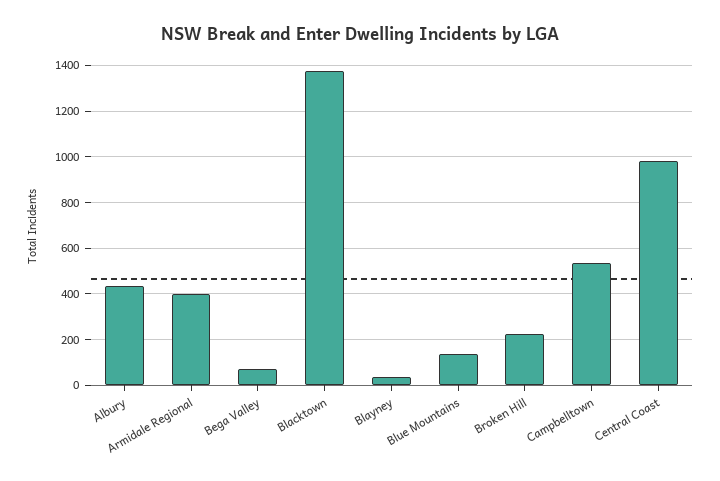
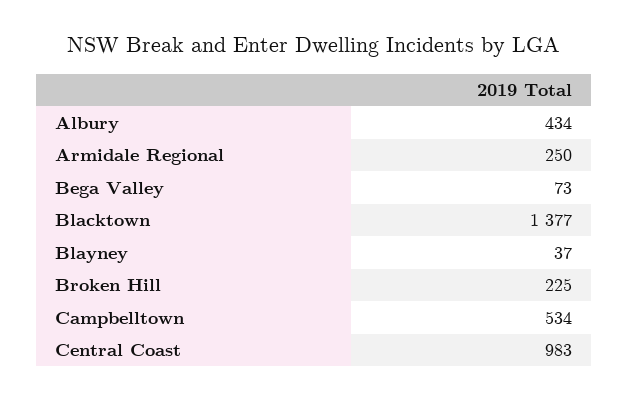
Armidale Regional: 400 -> 250
Blue Mountains: 150 -> none

